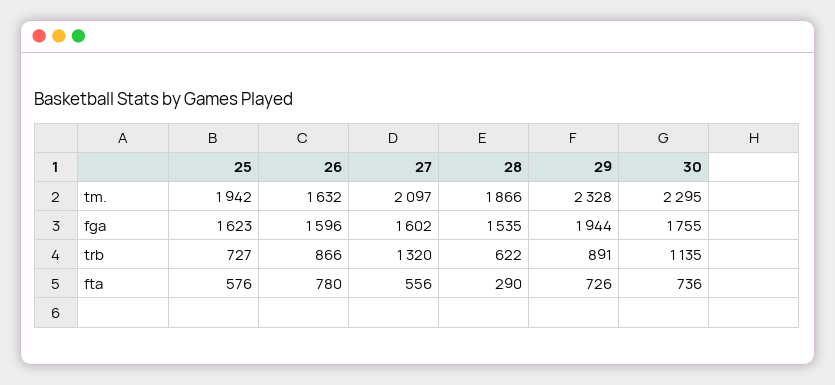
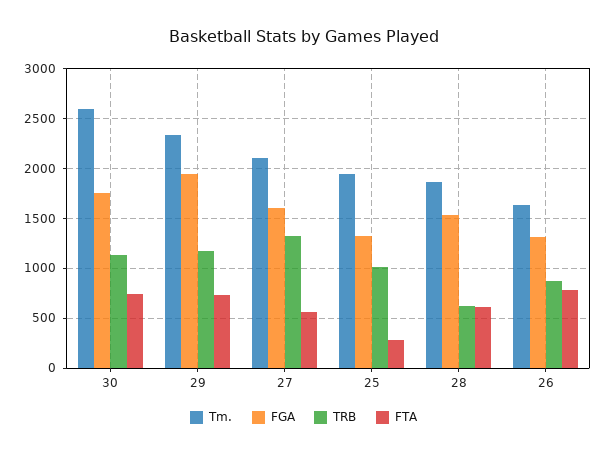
tm., 30: 2295 -> 2600
fga, 25: 1623 -> 1300
fga, 26: 1596 -> 1300
trb, 25: 727 -> 1000
trb, 29: 891 -> 1200
fta, 25: 576 -> 300
fta, 28: 290 -> 600

